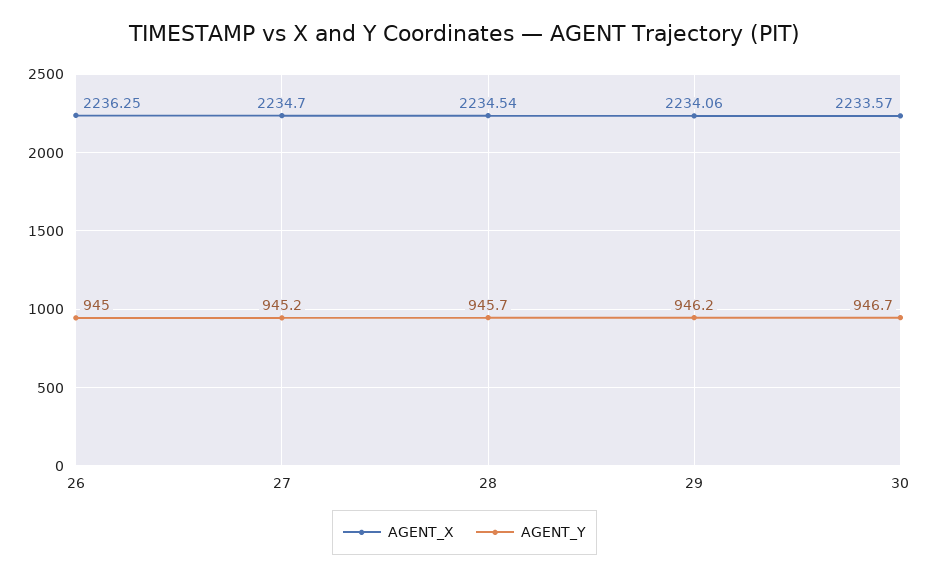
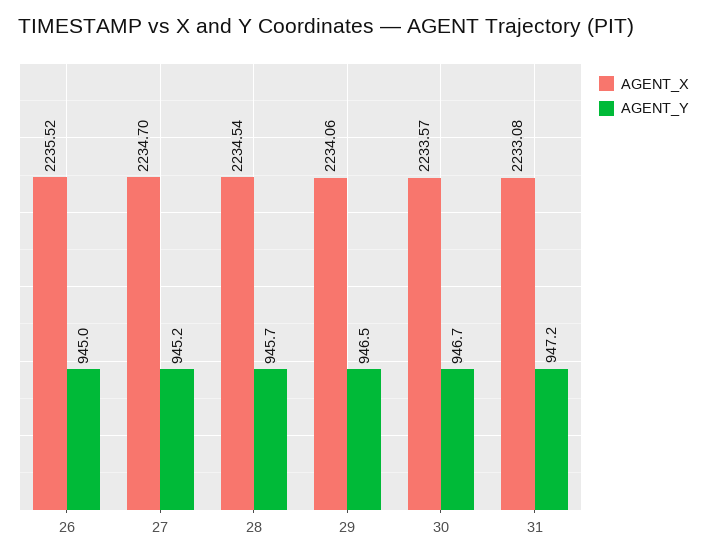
AGENT_X, 26: 2236.25 -> 2235.52
AGENT_Y, 29: 946.2 -> 946.5
AGENT_X, 31: none -> 2233.08
AGENT_Y, 31: none -> 947.2

